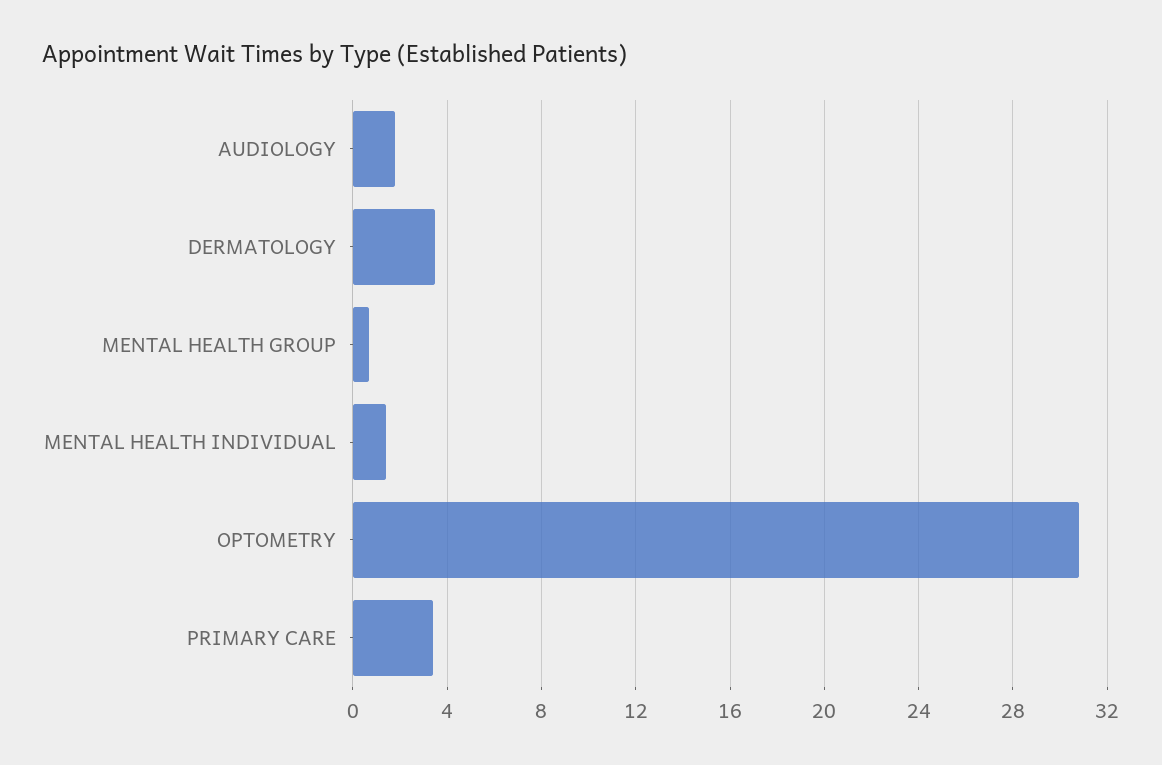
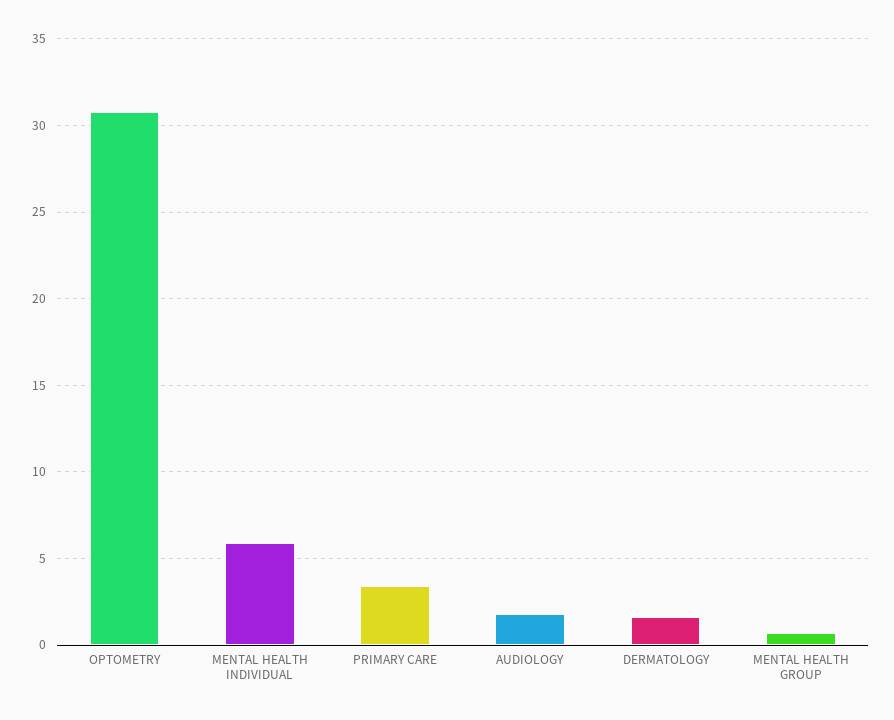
DERMATOLOGY: 3.5 -> 1.5
MENTAL HEALTH INDIVIDUAL: 1.5 -> 6

